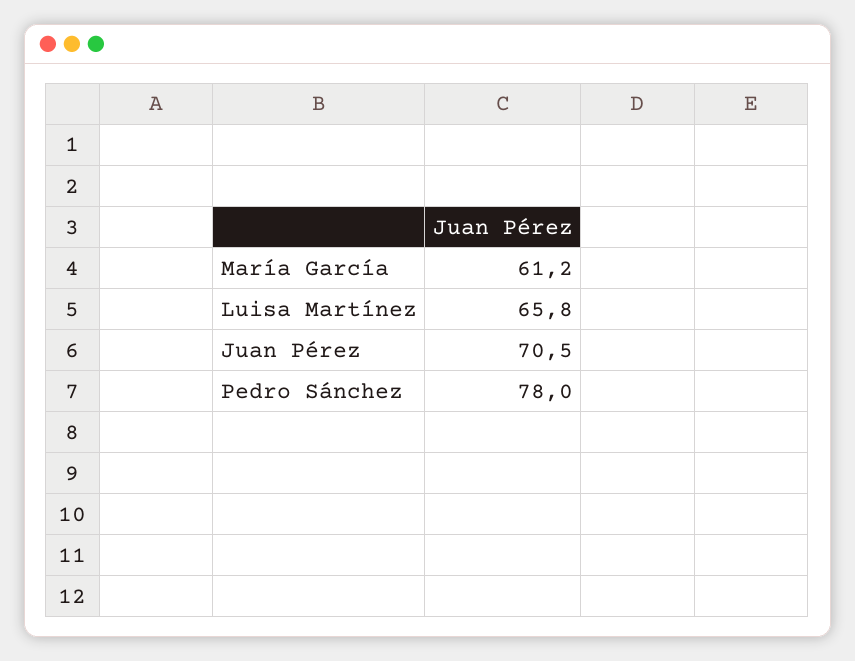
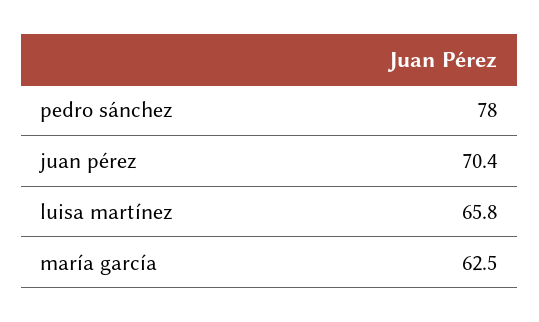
María García: 61.2 -> 62.5
Juan Pérez: 70.5 -> 70.4

